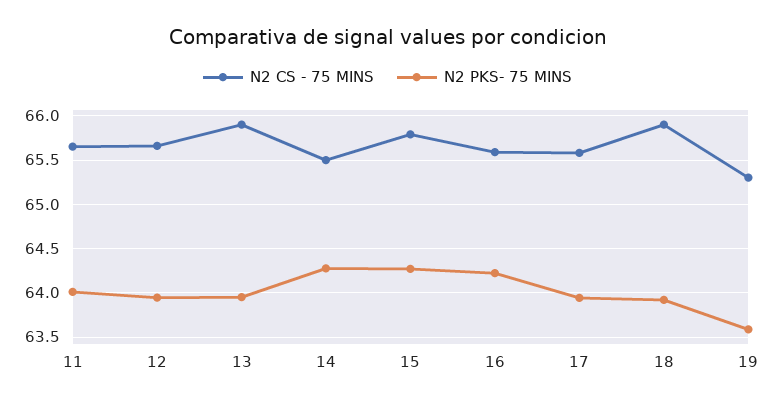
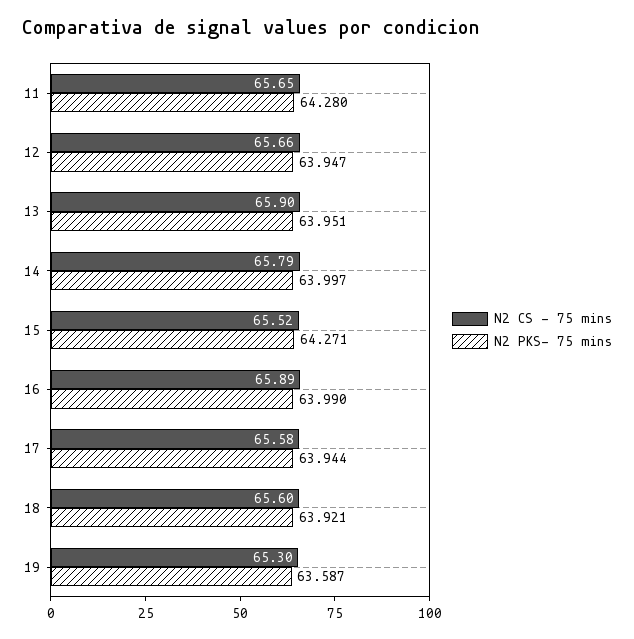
N2 PKS- 75 MINS, 11: 64 -> 64.28
N2 CS - 75 MINS, 14: 65.5 -> 65.79
N2 PKS- 75 MINS, 14: 64.3 -> 63.997
N2 CS - 75 MINS, 15: 65.8 -> 65.52
N2 CS - 75 MINS, 16: 65.6 -> 65.89
N2 PKS- 75 MINS, 16: 64.2 -> 63.99
N2 CS - 75 MINS, 18: 65.9 -> 65.6

